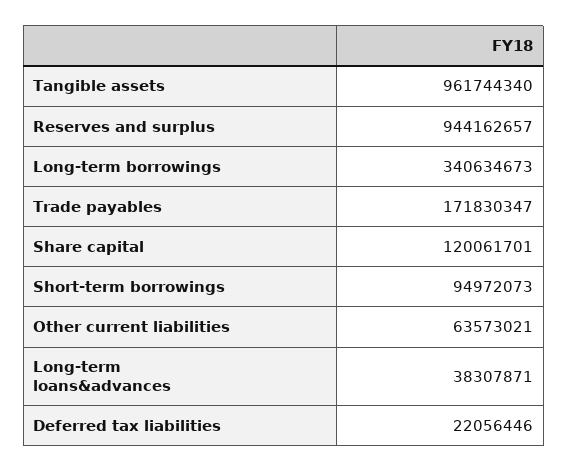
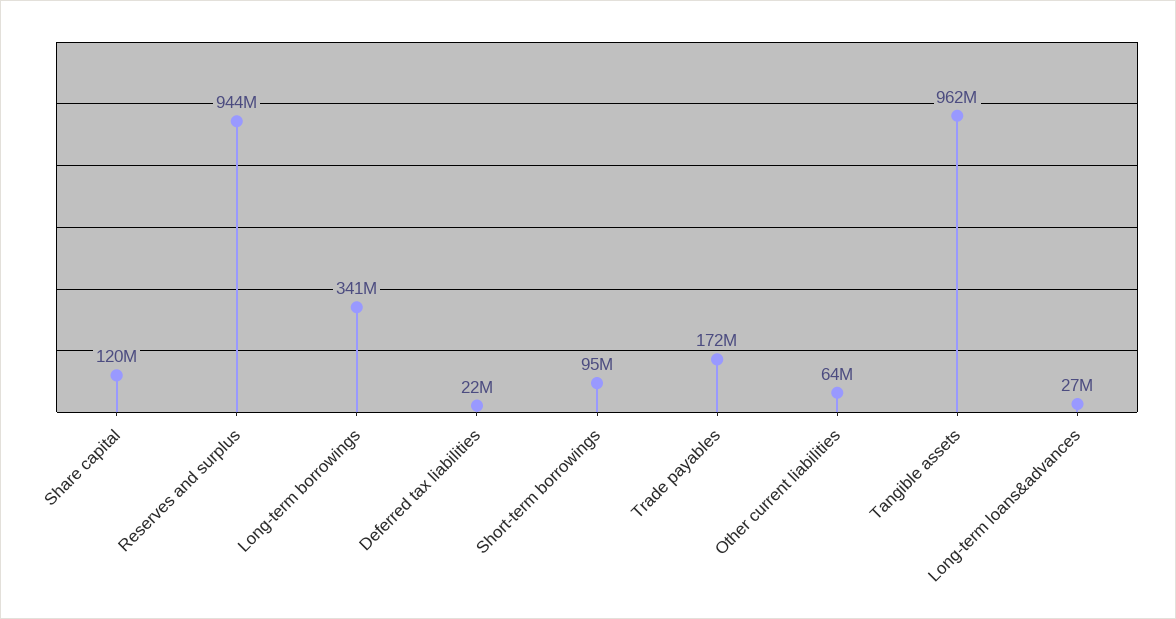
Long-term loans&advances: 38307871 -> 27000000

